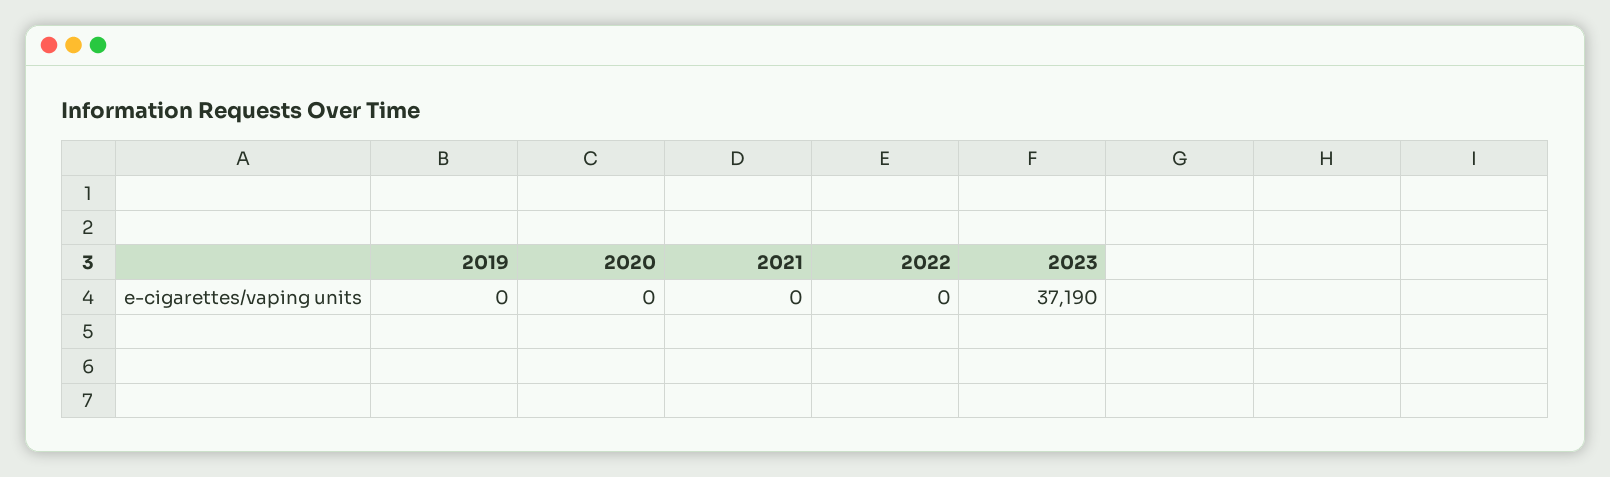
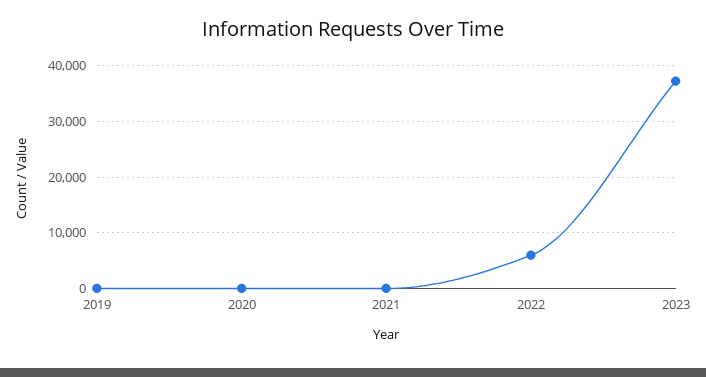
2022: 0 -> 6000

